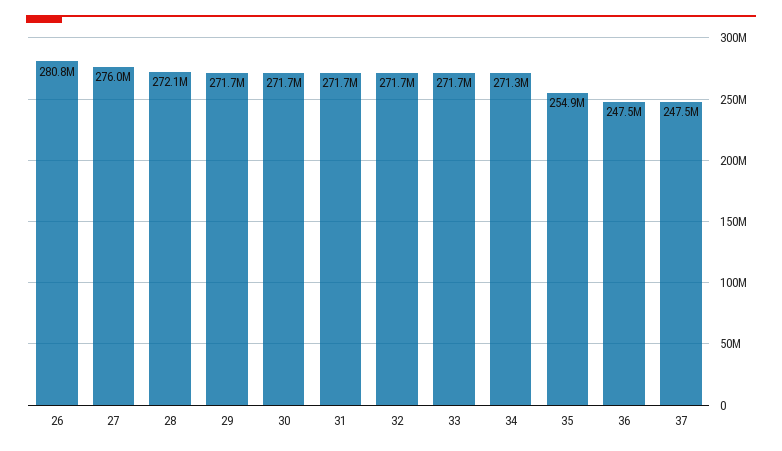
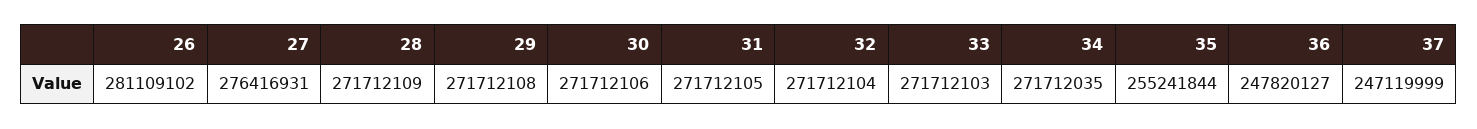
26: 280800000 -> 281109102
27: 276000000 -> 276416931
28: 272100000 -> 271712109
34: 271300000 -> 271712035
35: 254900000 -> 255241844
36: 247500000 -> 247820127
37: 247500000 -> 247119999

